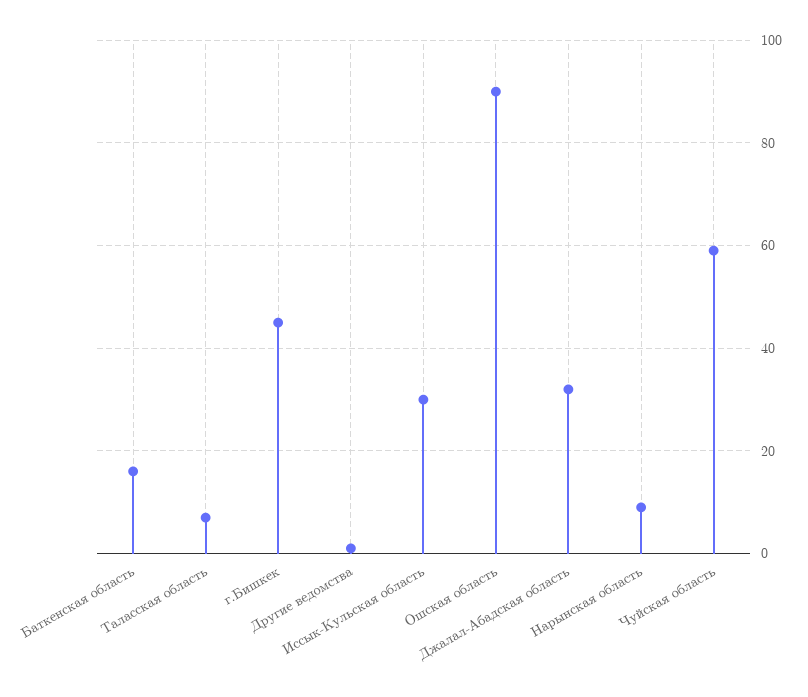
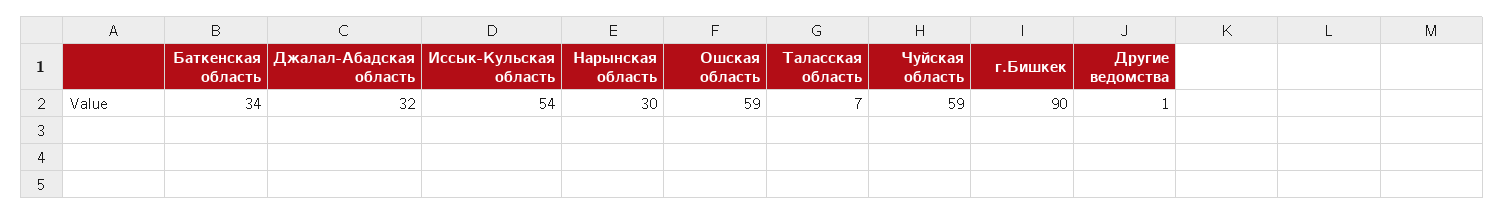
Баткенская область: 15 -> 34
г.Бишкек: 45 -> 90
Иссык-Кульская область: 30 -> 54
Ошская область: 90 -> 59
Нарынская область: 10 -> 30

